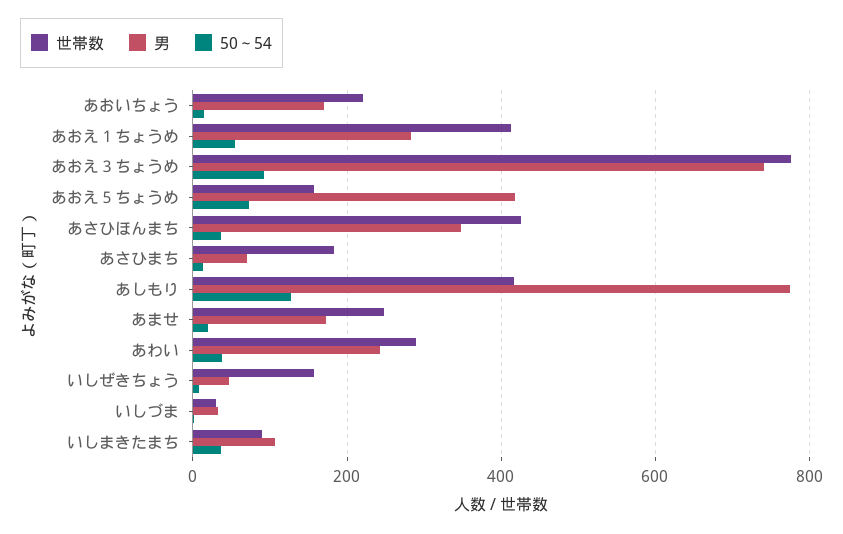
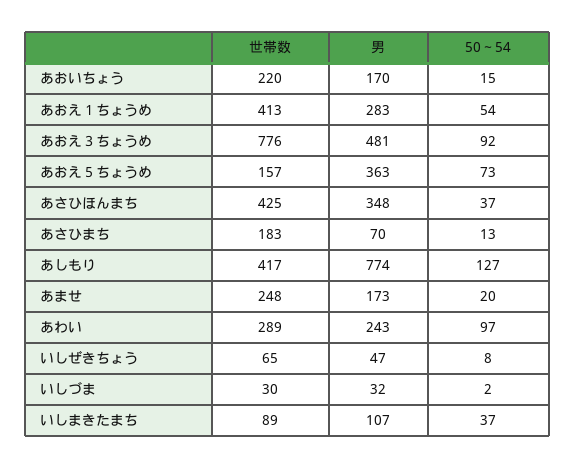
男, あおえ３ちょうめ: 740 -> 481
男, あおえ５ちょうめ: 420 -> 363
50～54, あわい: 40 -> 97
世帯数, いしぜきちょう: 160 -> 65

